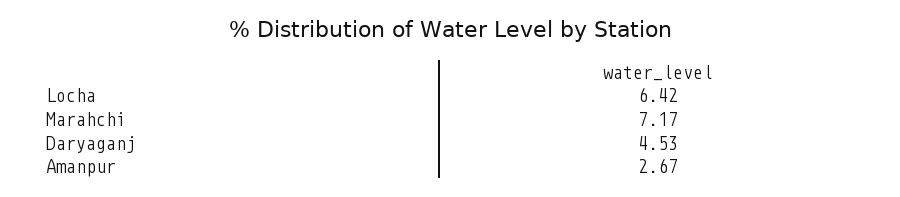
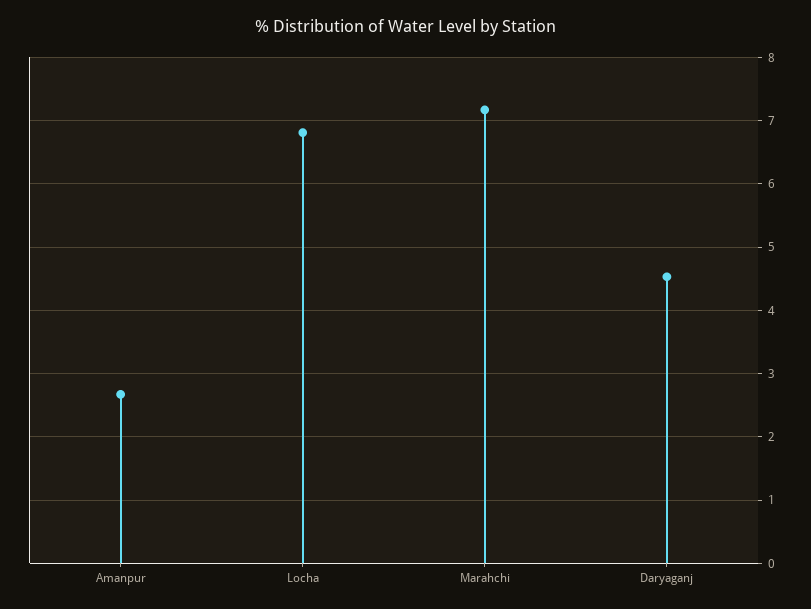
Locha: 6.42 -> 6.8

